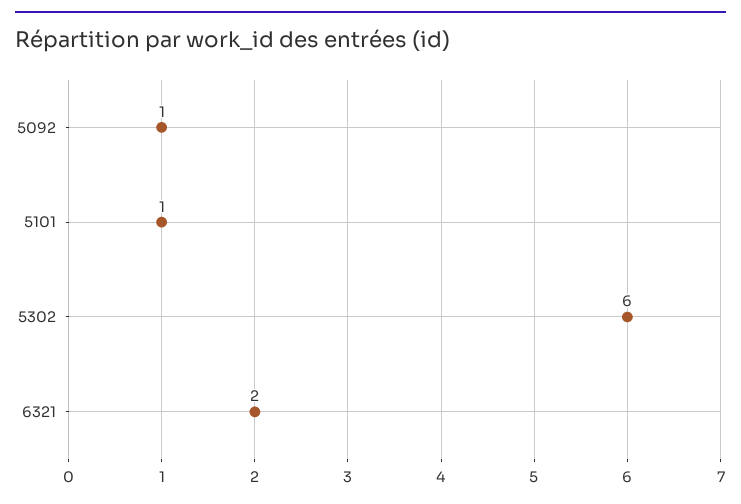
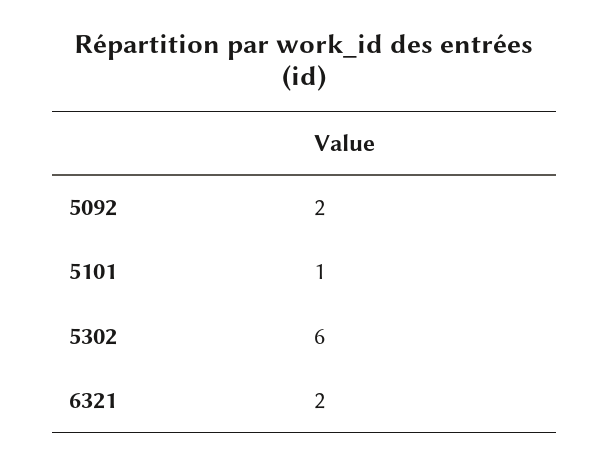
5092: 1 -> 2

